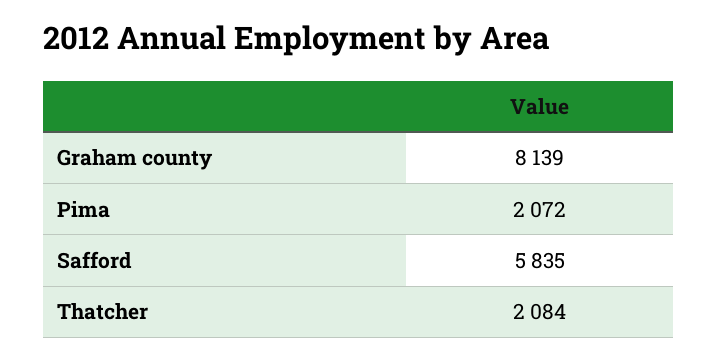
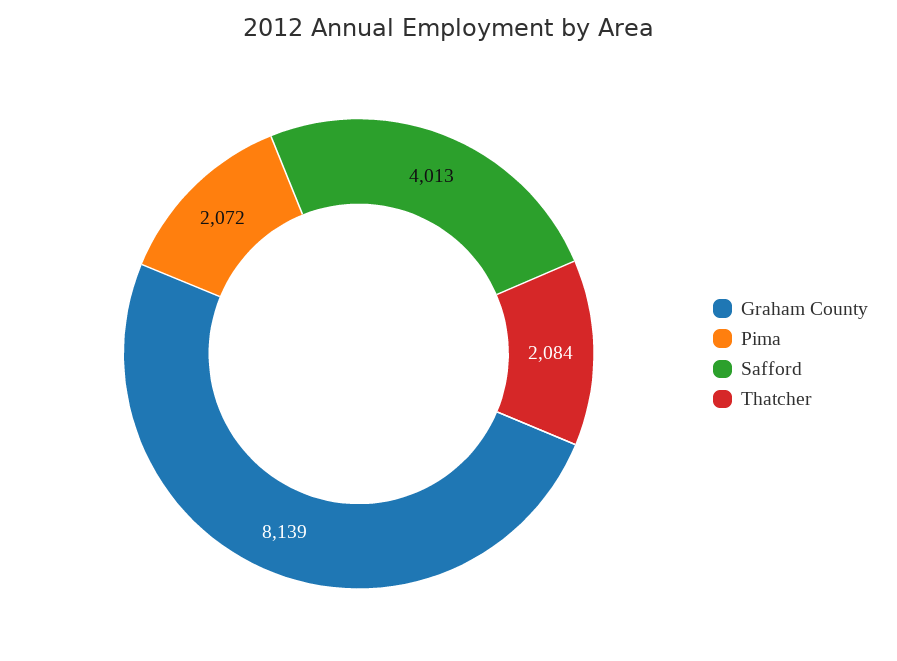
Safford: 5835 -> 4013

